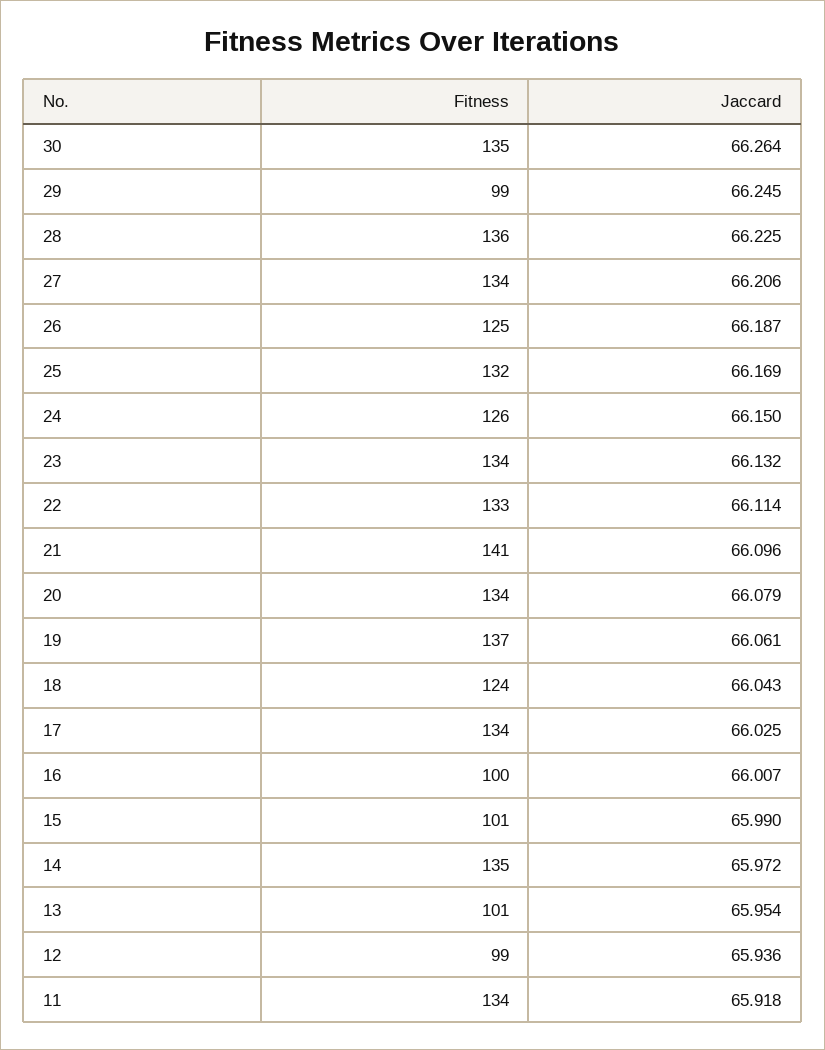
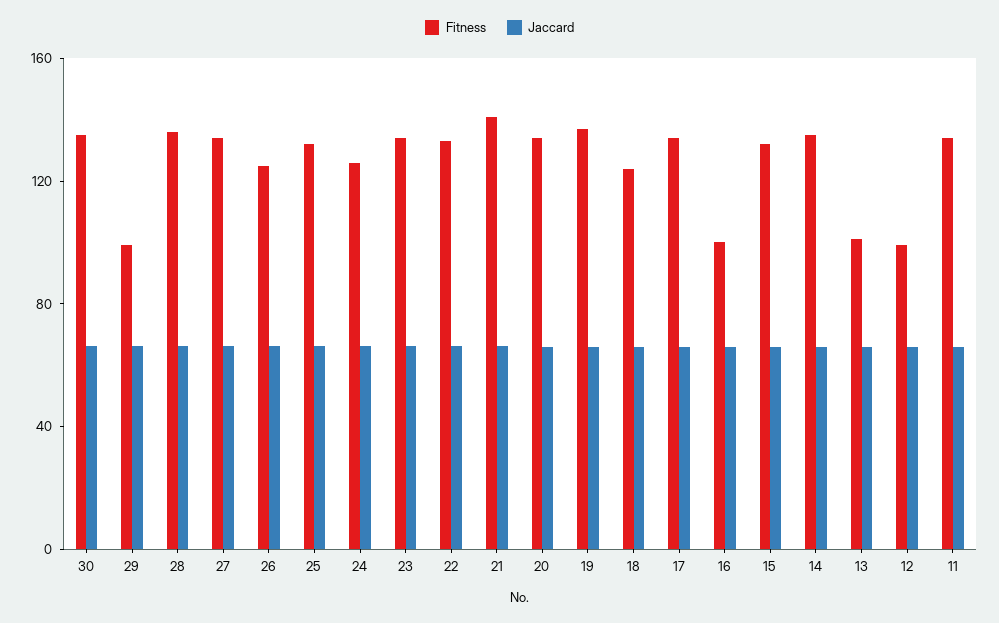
Fitness, 15: 101 -> 130

